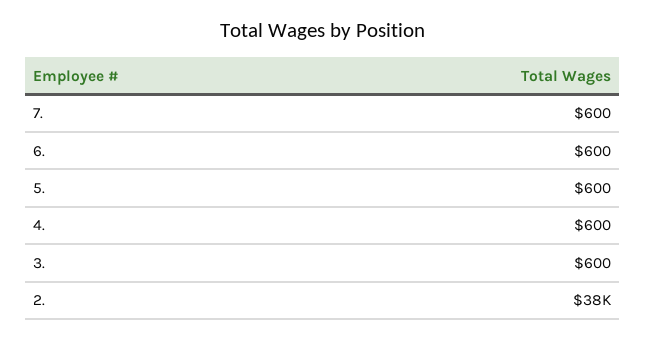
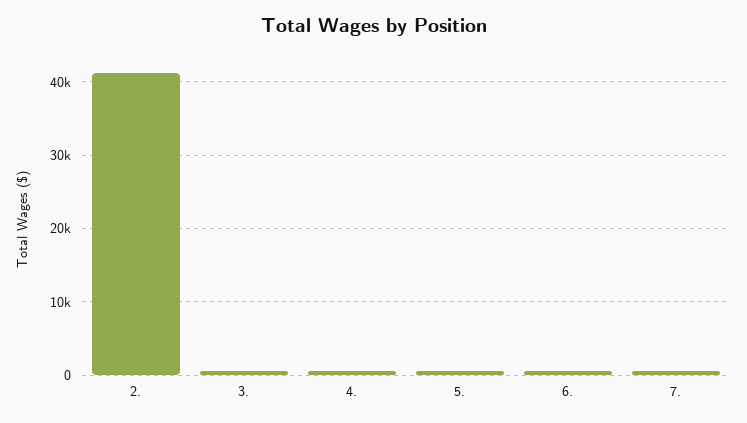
2.: 38000 -> 41000

